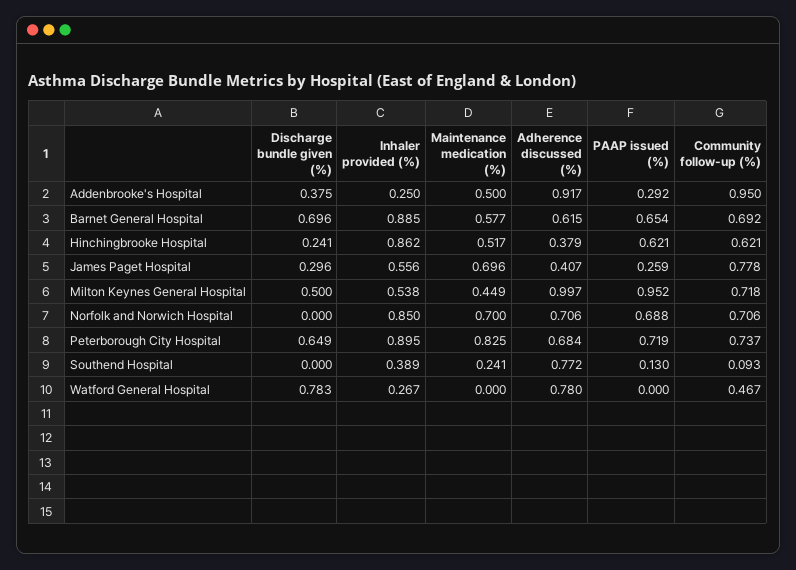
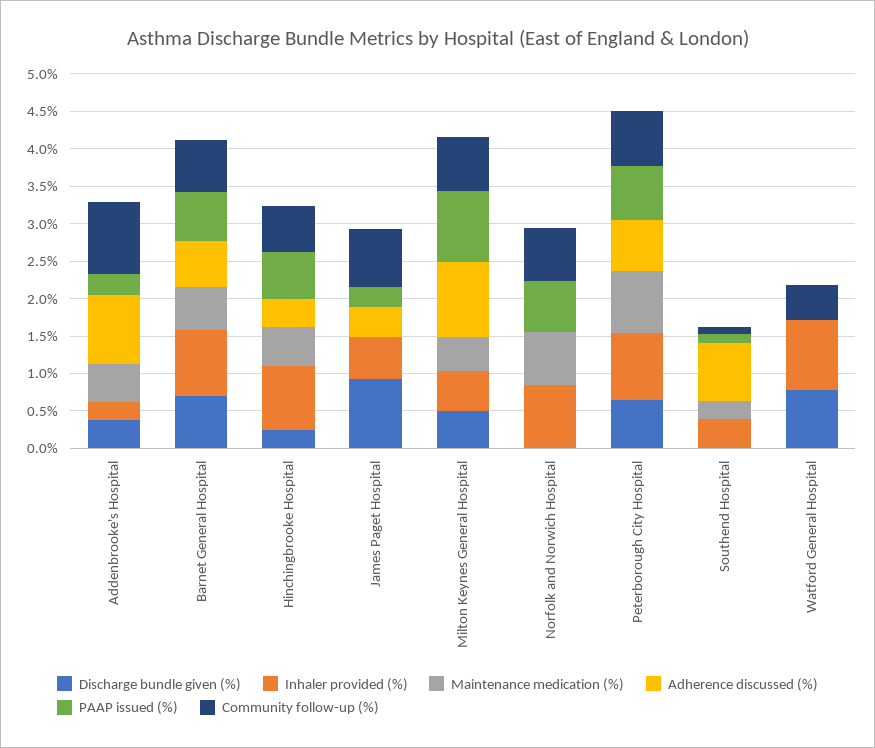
Discharge bundle given (%), James Paget Hospital: 0.296 -> 1
Maintenance medication (%), James Paget Hospital: 0.696 -> 0
Adherence discussed (%), Norfolk and Norwich Hospital: 0.706 -> 0
Inhaler provided (%), Watford General Hospital: 0.267 -> 1
Adherence discussed (%), Watford General Hospital: 0.78 -> 0

